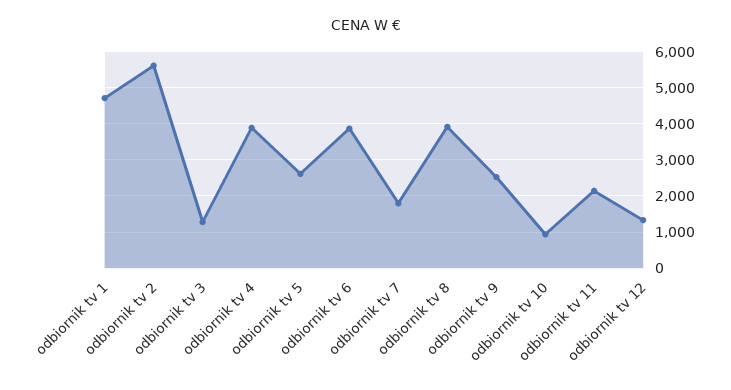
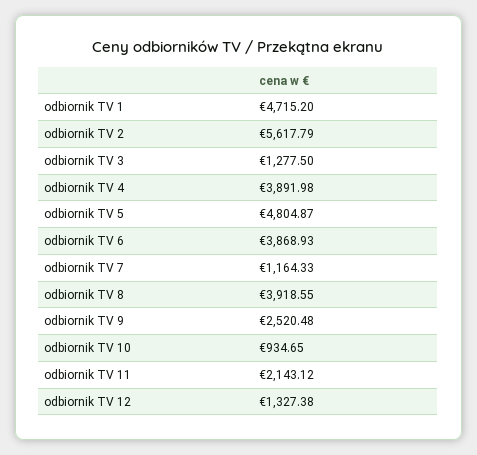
odbiornik tv 5: 2600 -> 4804.87
odbiornik tv 7: 1800 -> 1164.33

